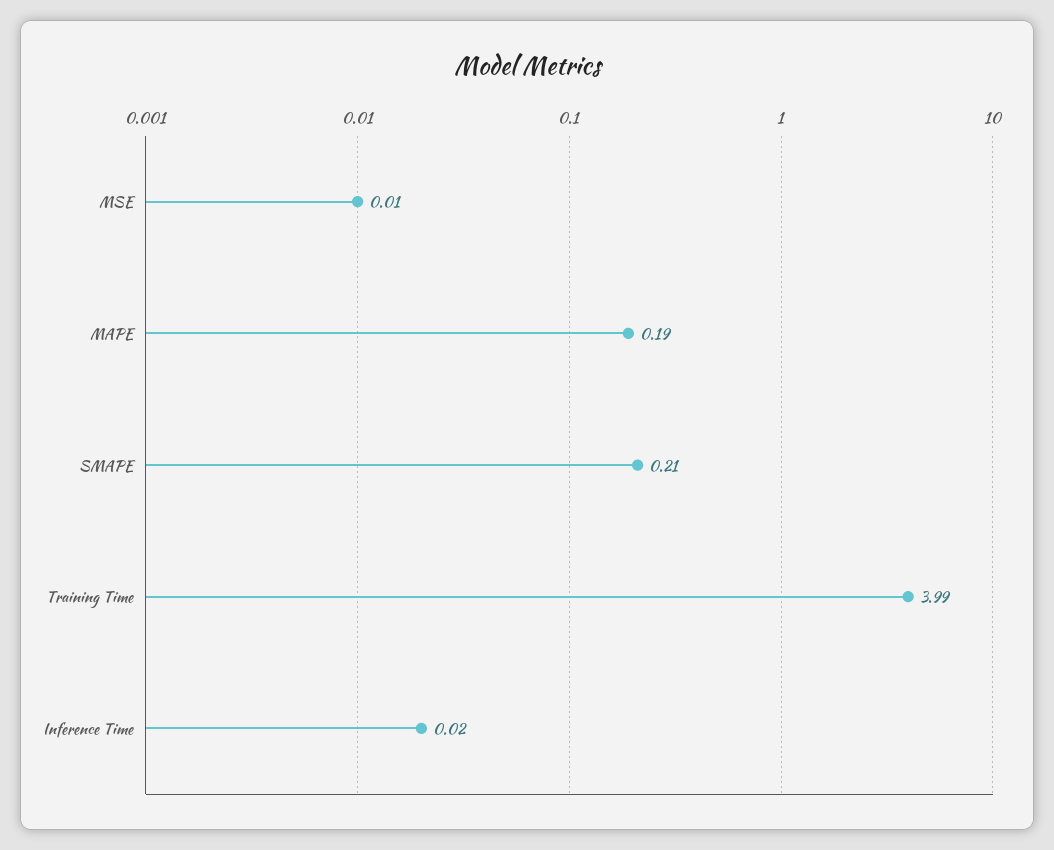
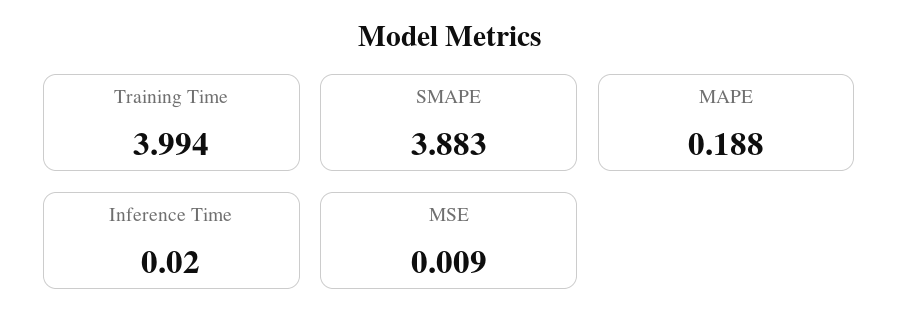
SMAPE: 0.21 -> 3.883

